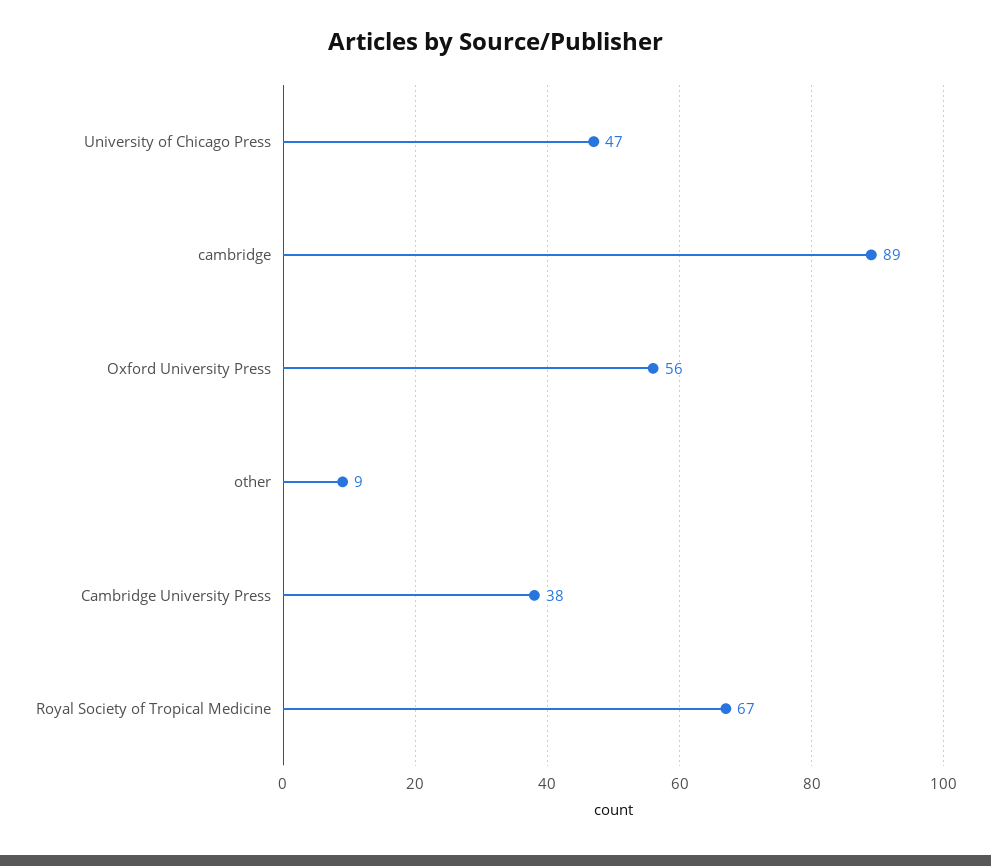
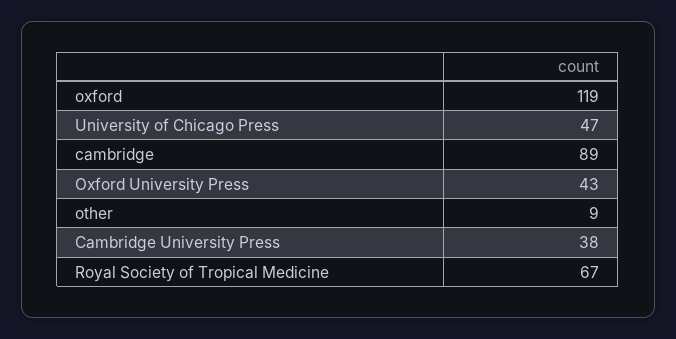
Oxford University Press: 56 -> 43
oxford: none -> 119

